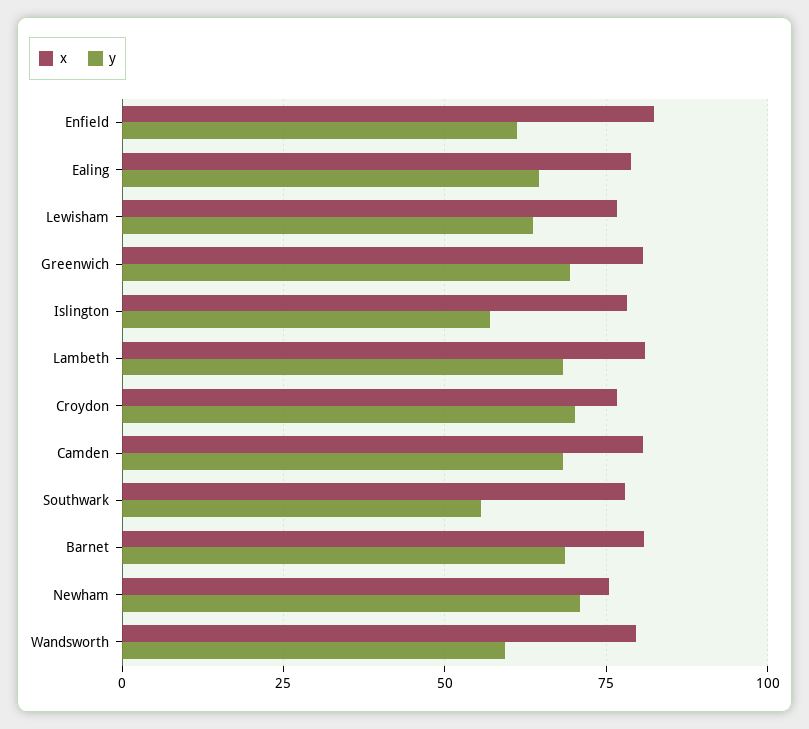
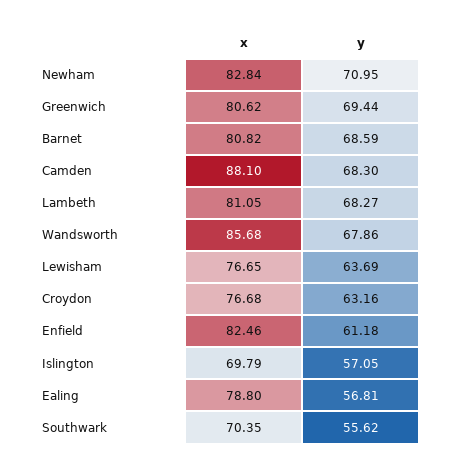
y, Ealing: 65 -> 56.81
x, Islington: 77.5 -> 69.79
y, Croydon: 70 -> 63.16
x, Camden: 80 -> 88.1
x, Southwark: 77.5 -> 70.35
x, Newham: 75 -> 82.84
x, Wandsworth: 80 -> 85.68
y, Wandsworth: 60 -> 67.86

